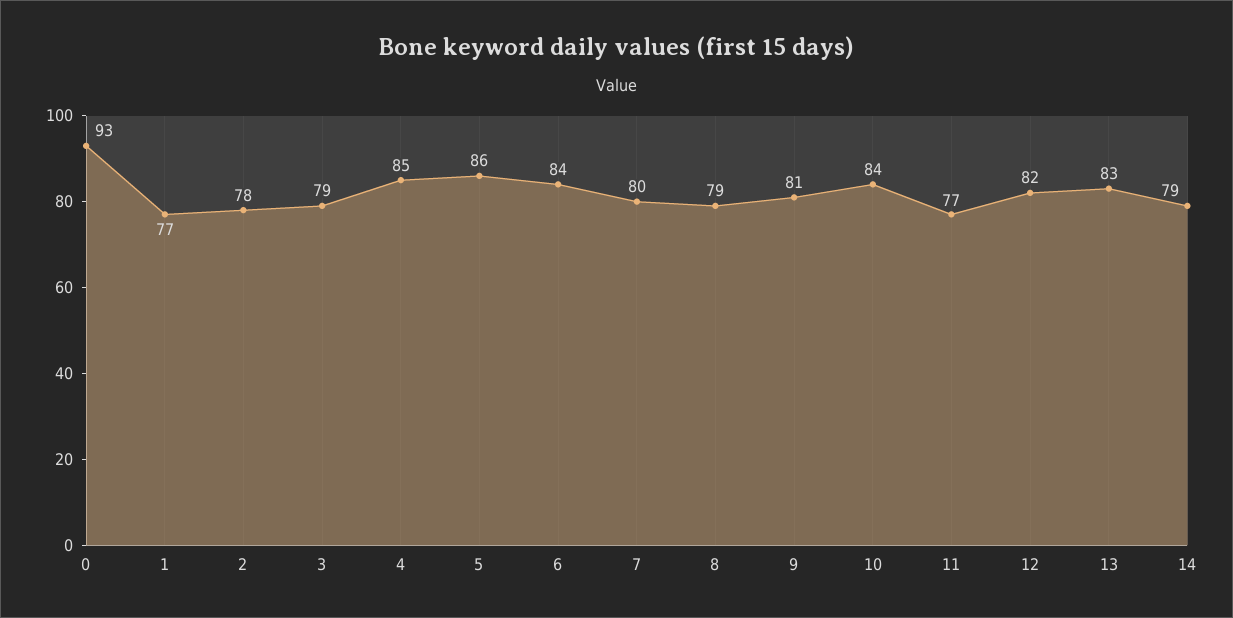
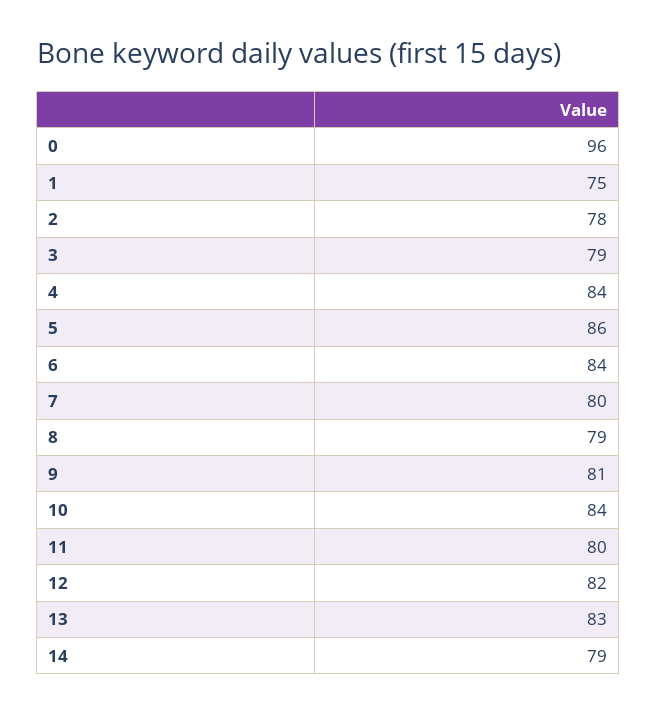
0: 93 -> 96
1: 77 -> 75
4: 85 -> 84
11: 77 -> 80

